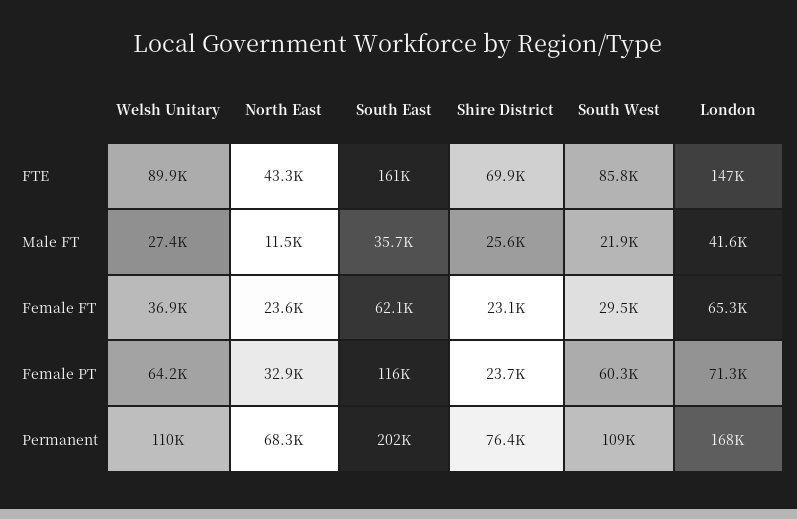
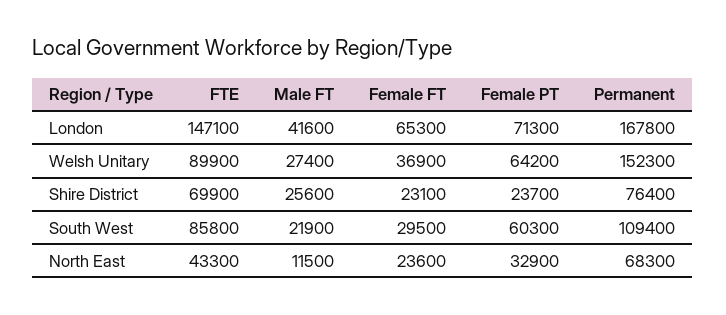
South East, FTE: 161000 -> none
South East, Male FT: 35700 -> none
South East, Female FT: 62100 -> none
South East, Female PT: 116000 -> none
Welsh Unitary, Permanent: 110000 -> 152300
South East, Permanent: 202000 -> none

